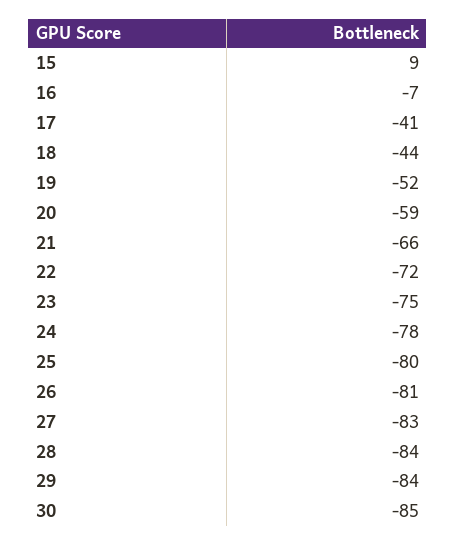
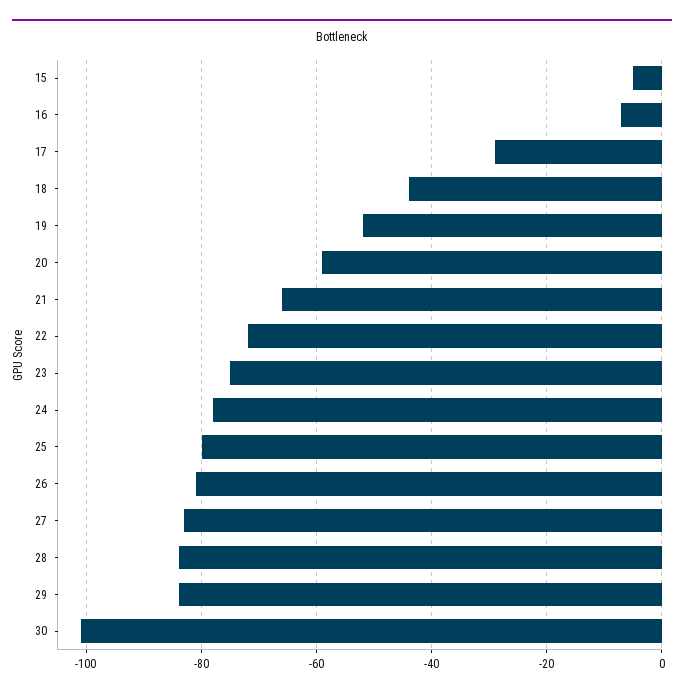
15: 9 -> -5
17: -41 -> -30
30: -85 -> -100

